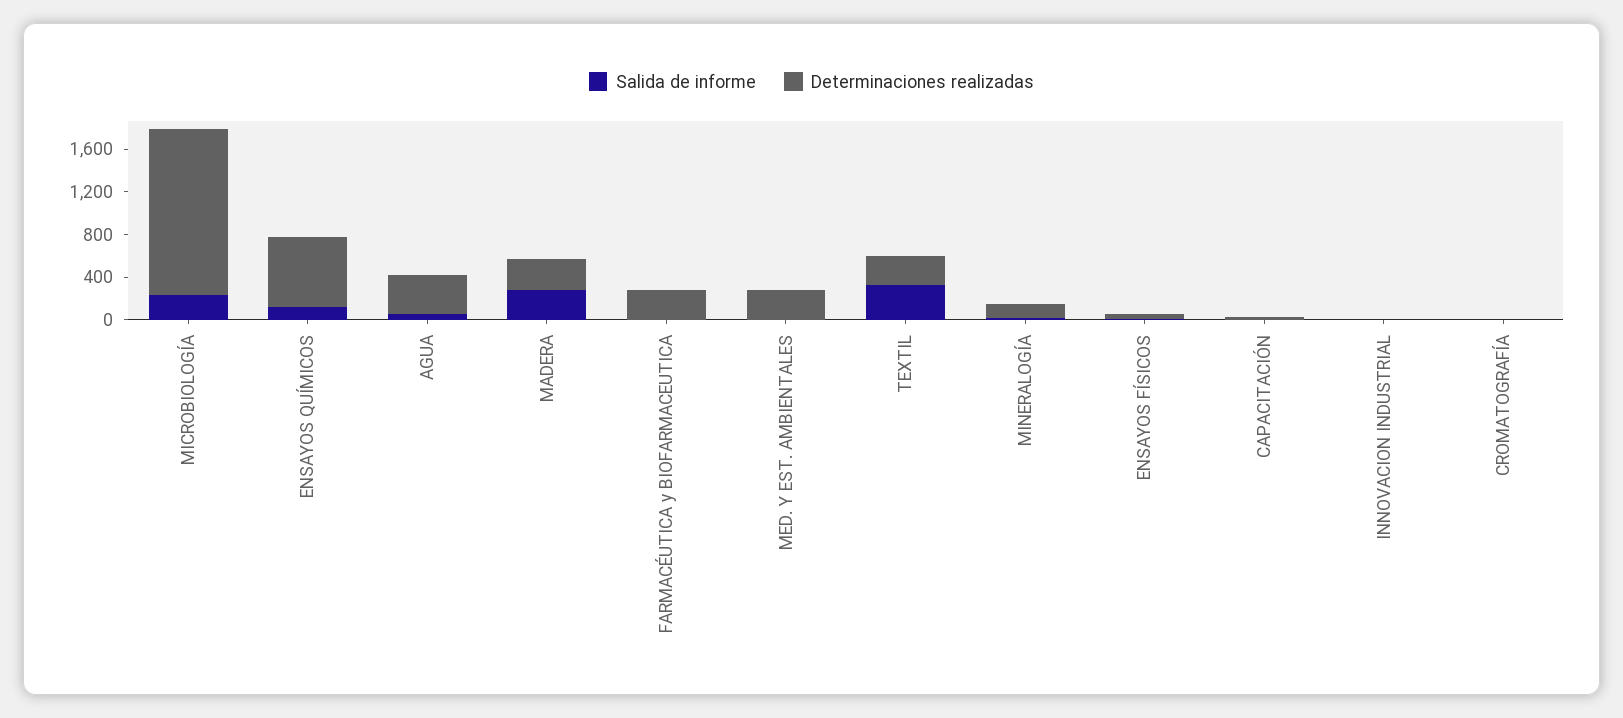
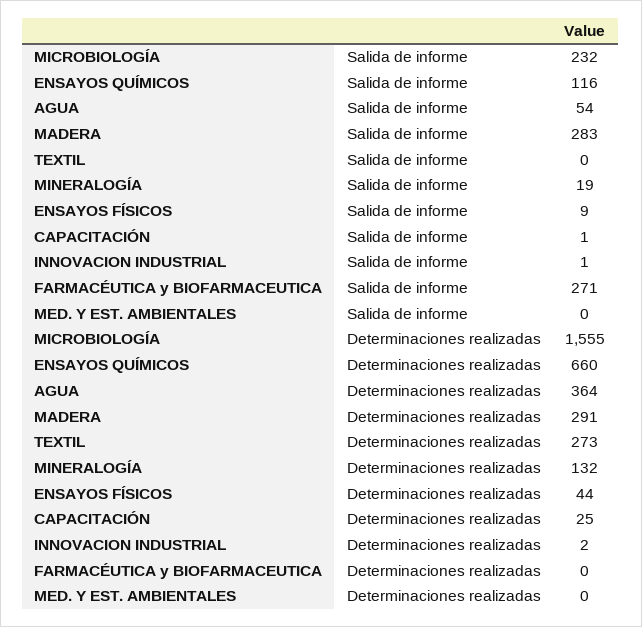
Salida de informe, FARMACÉUTICA y BIOFARMACEUTICA: 0 -> 271
Determinaciones realizadas, FARMACÉUTICA y BIOFARMACEUTICA: 300 -> 0
Determinaciones realizadas, MED. Y EST. AMBIENTALES: 300 -> 0
Salida de informe, TEXTIL: 300 -> 0
Salida de informe, CROMATOGRAFÍA: 0 -> none
Determinaciones realizadas, CROMATOGRAFÍA: 0 -> none

